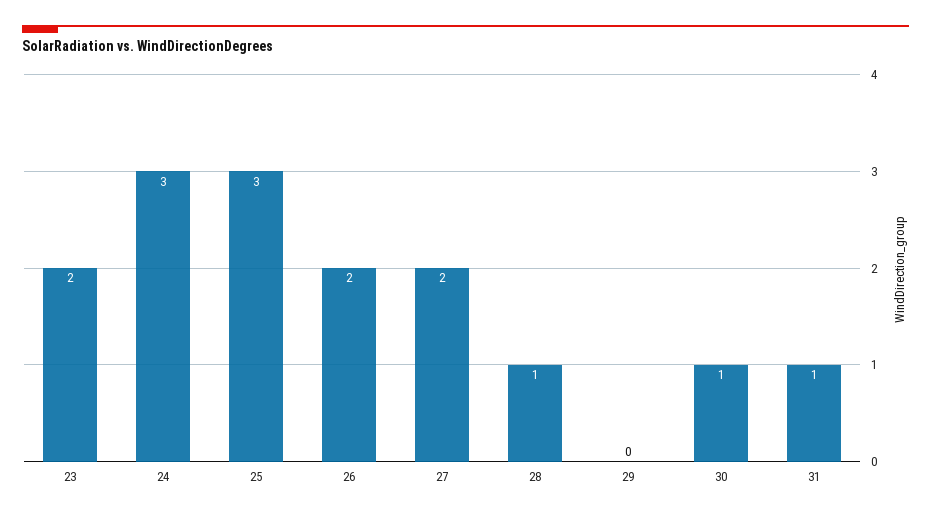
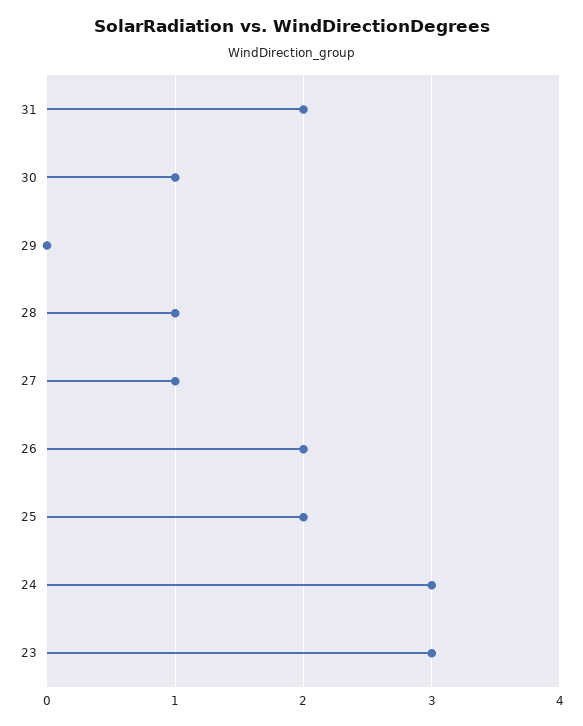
23: 2 -> 3
25: 3 -> 2
27: 2 -> 1
31: 1 -> 2

